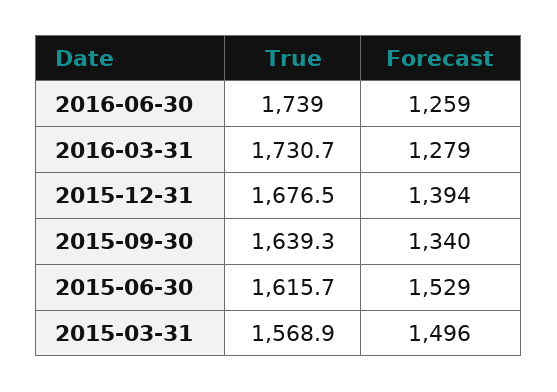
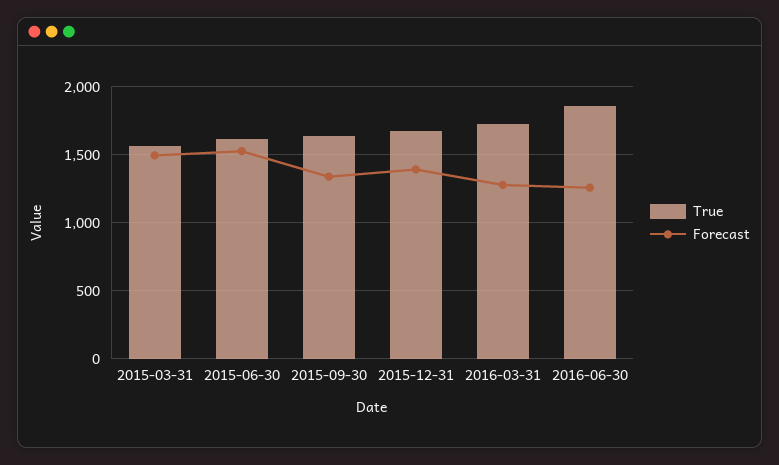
True, 2016-06-30: 1739 -> 1850

